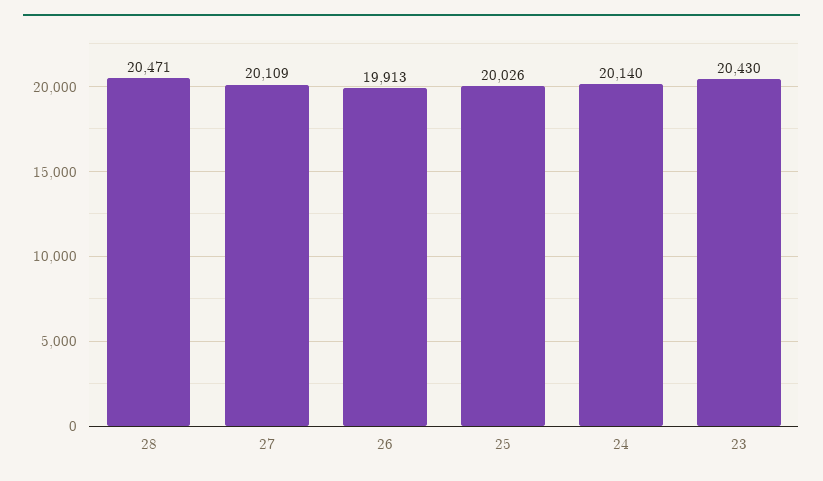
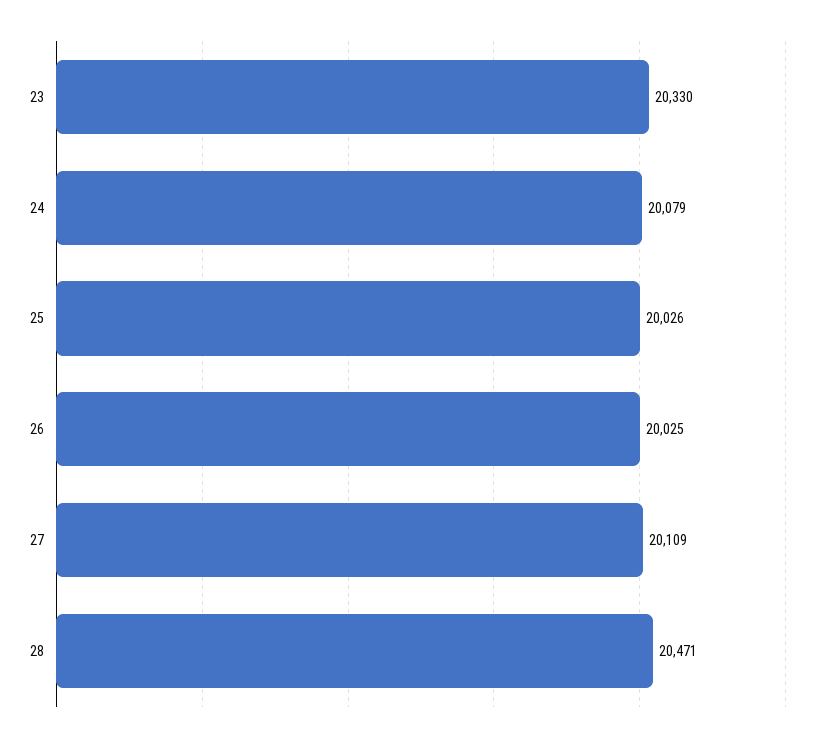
26: 19913 -> 20025
24: 20140 -> 20079
23: 20430 -> 20330

